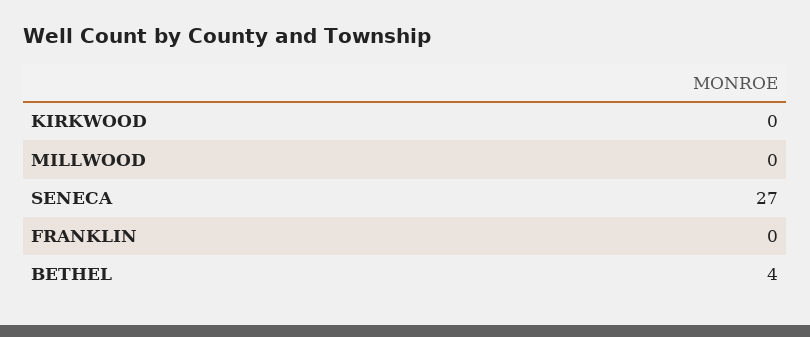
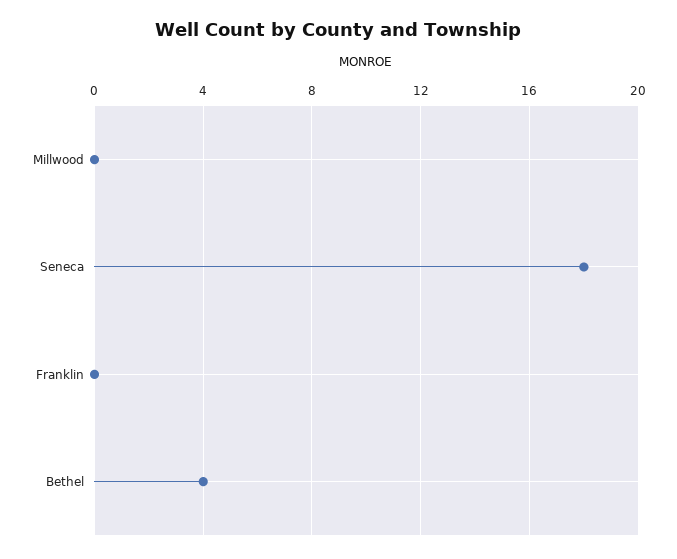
KIRKWOOD: 0 -> none
SENECA: 27 -> 18

